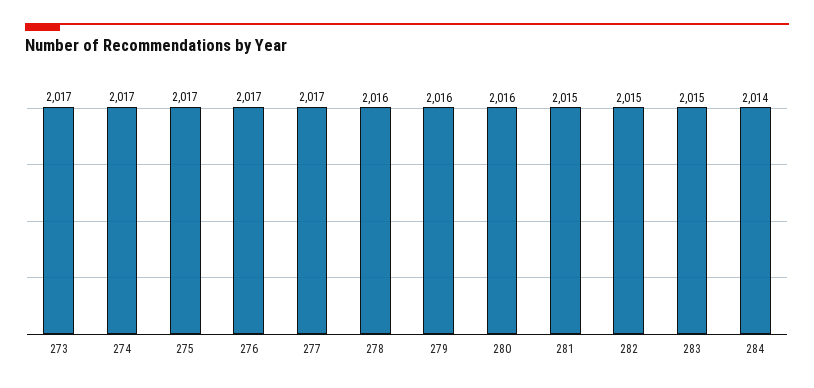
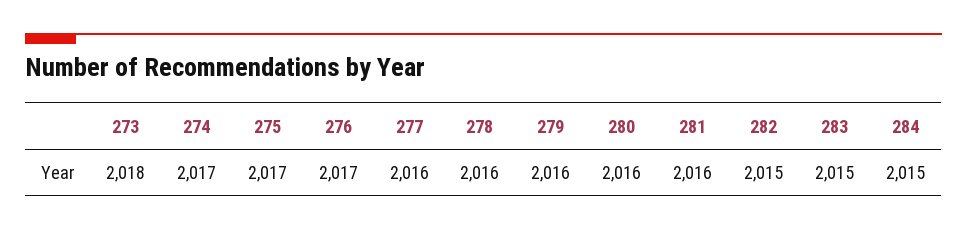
273: 2017 -> 2018
277: 2017 -> 2016
281: 2015 -> 2016
284: 2014 -> 2015

